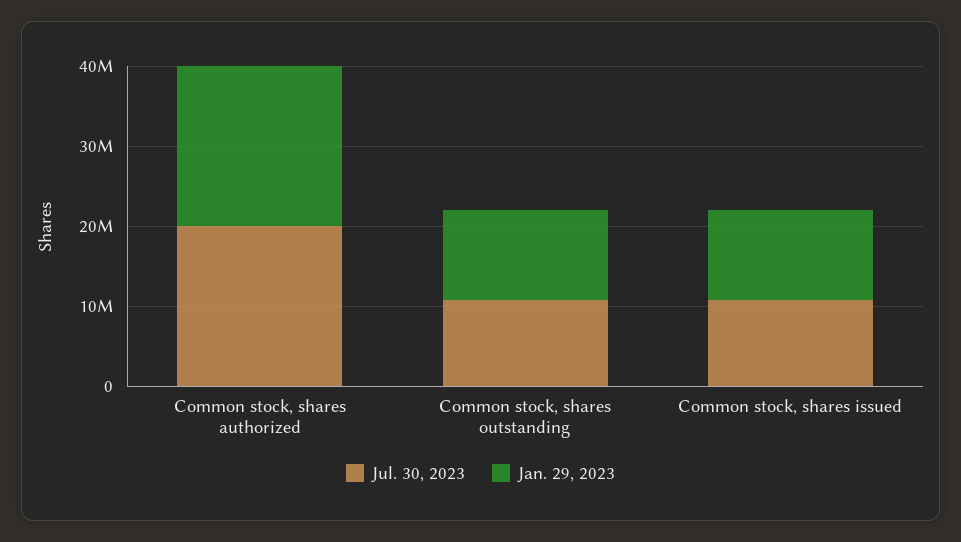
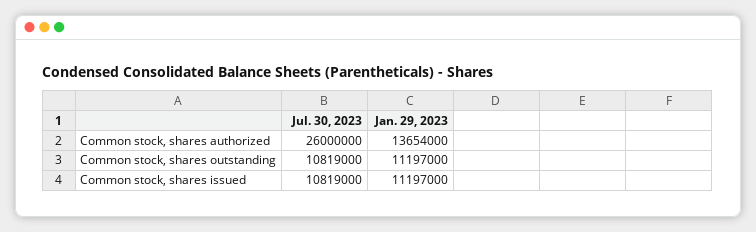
Jul. 30, 2023, Common stock, shares authorized: 20000000 -> 26000000
Jan. 29, 2023, Common stock, shares authorized: 20000000 -> 13654000

